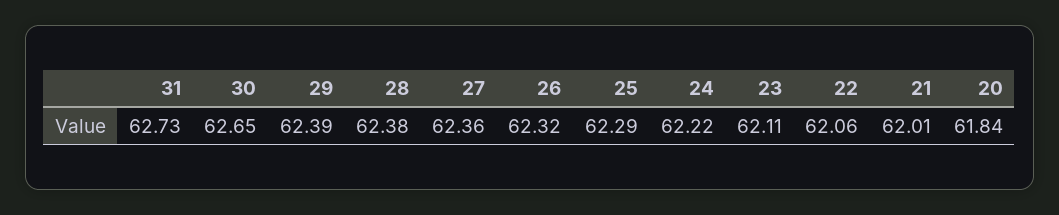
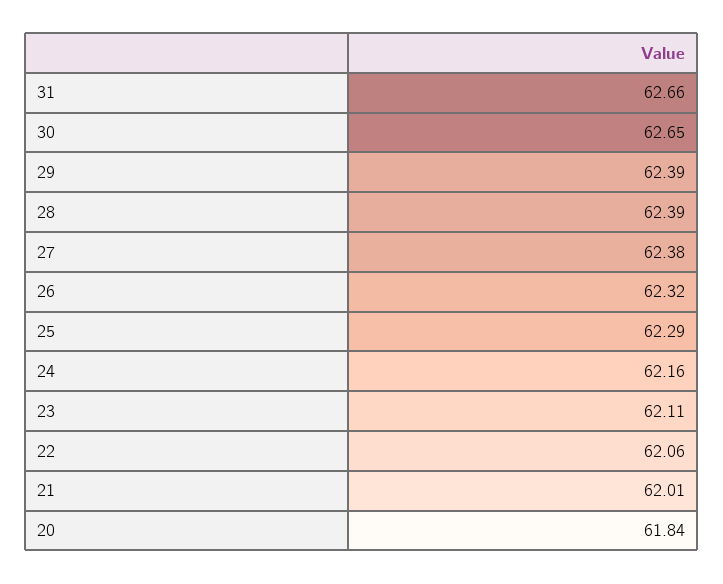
31: 62.73 -> 62.66
28: 62.38 -> 62.39
27: 62.36 -> 62.38
24: 62.22 -> 62.16

